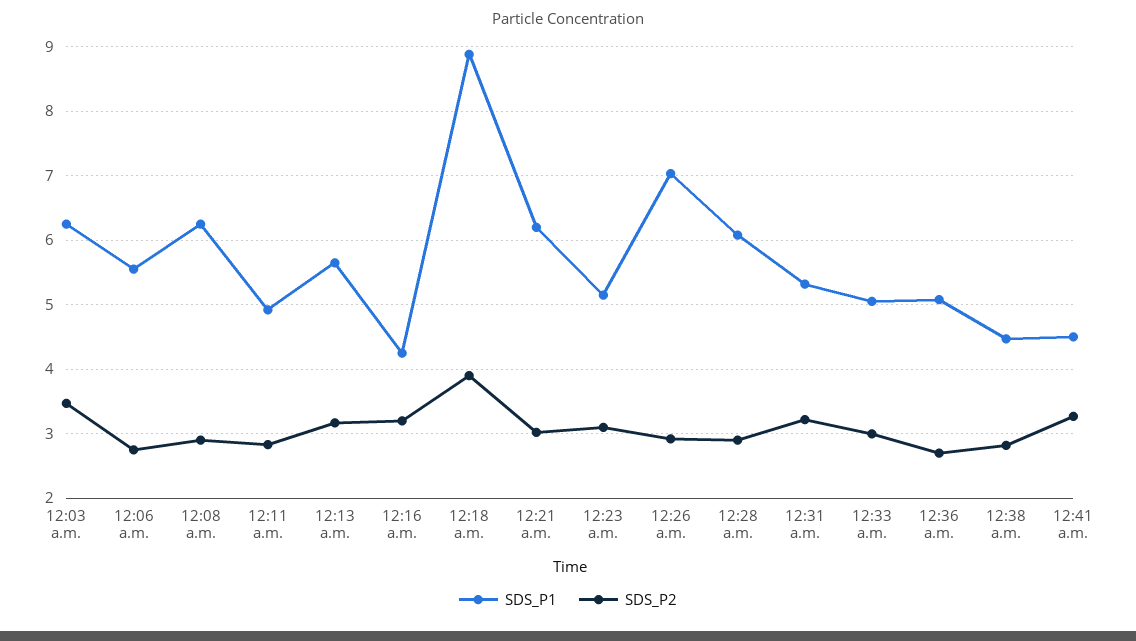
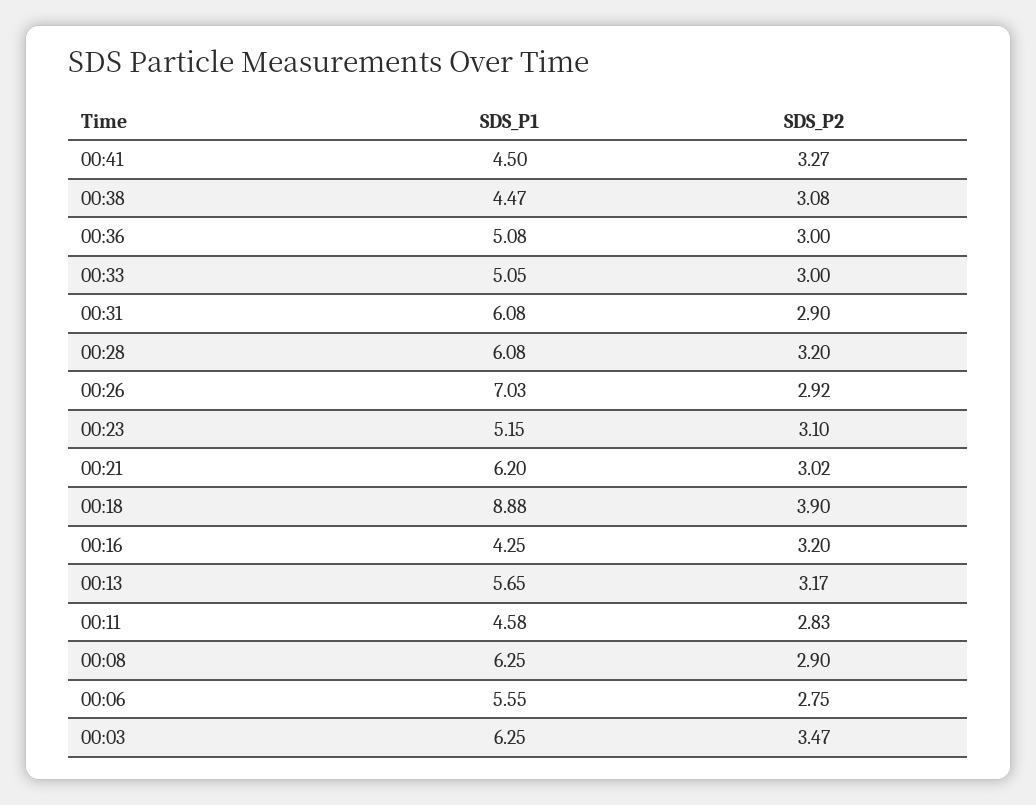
SDS_P1, 12:11 a.m.: 4.9 -> 4.58
SDS_P2, 12:28 a.m.: 2.9 -> 3.2
SDS_P1, 12:31 a.m.: 5.3 -> 6.08
SDS_P2, 12:31 a.m.: 3.2 -> 2.9
SDS_P2, 12:36 a.m.: 2.7 -> 3
SDS_P2, 12:38 a.m.: 2.8 -> 3.08

